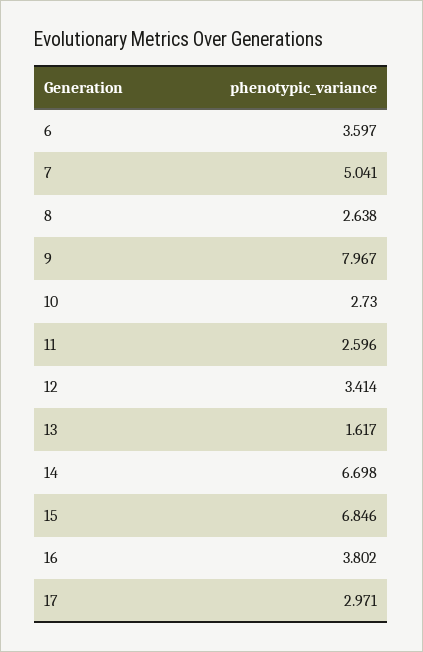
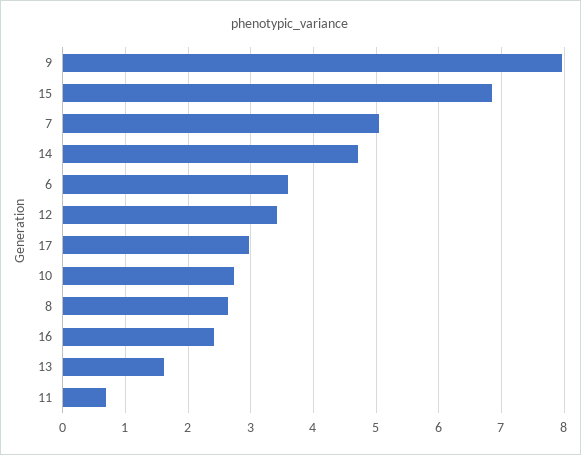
11: 2.596 -> 0.7
14: 6.698 -> 4.7
16: 3.802 -> 2.4

